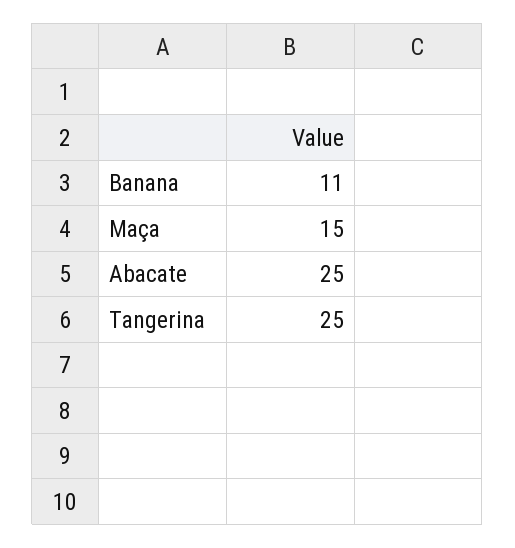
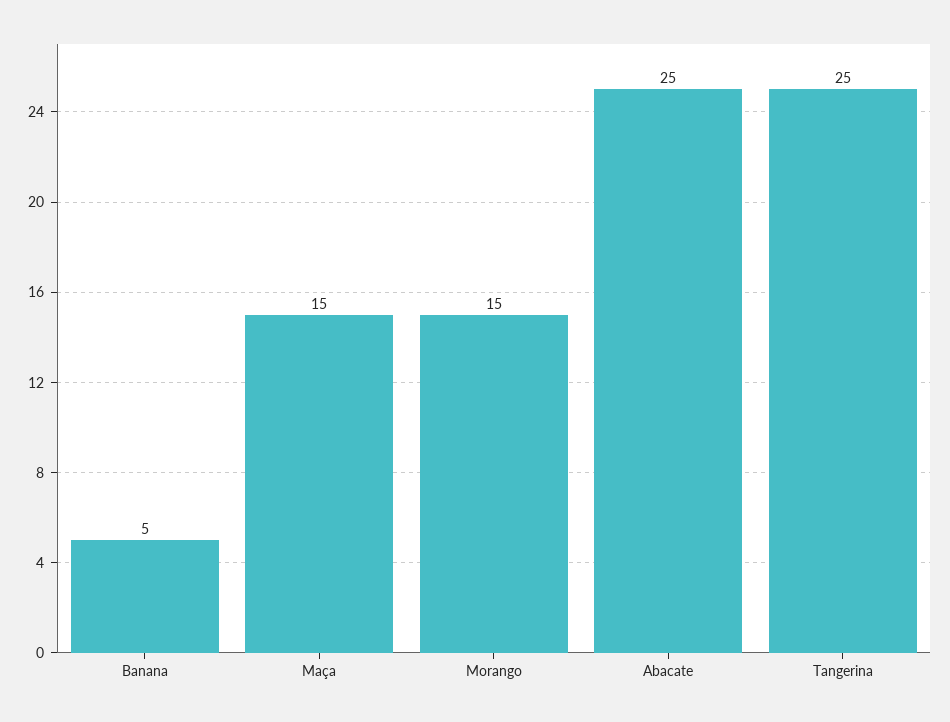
Banana: 11 -> 5
Morango: none -> 15

